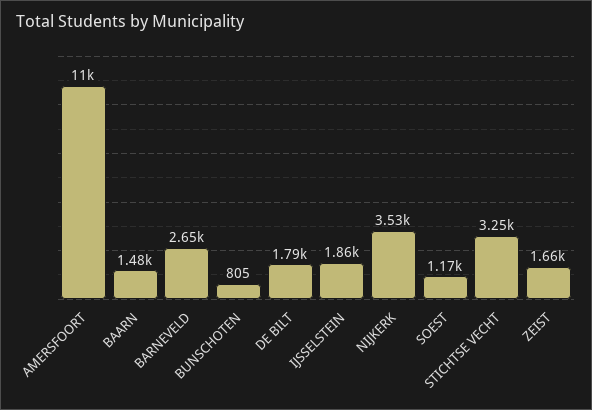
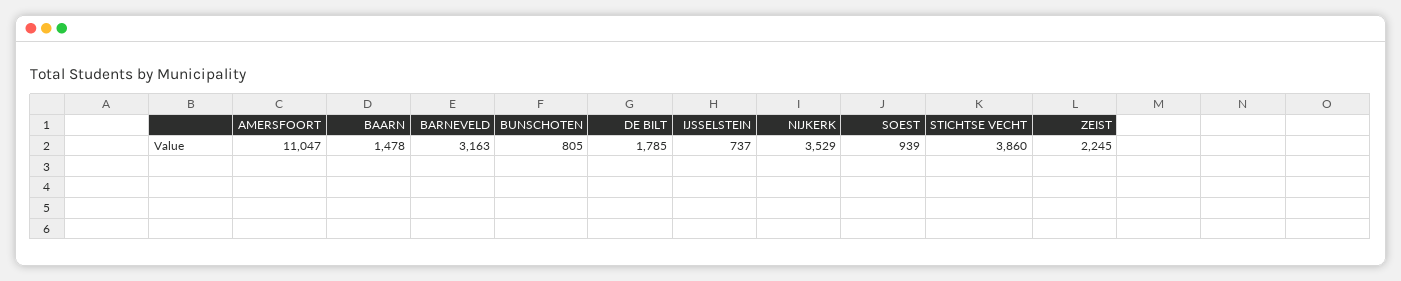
BARNEVELD: 2650 -> 3163
IJSSELSTEIN: 1860 -> 737
SOEST: 1170 -> 939
STICHTSE VECHT: 3250 -> 3860
ZEIST: 1660 -> 2245

